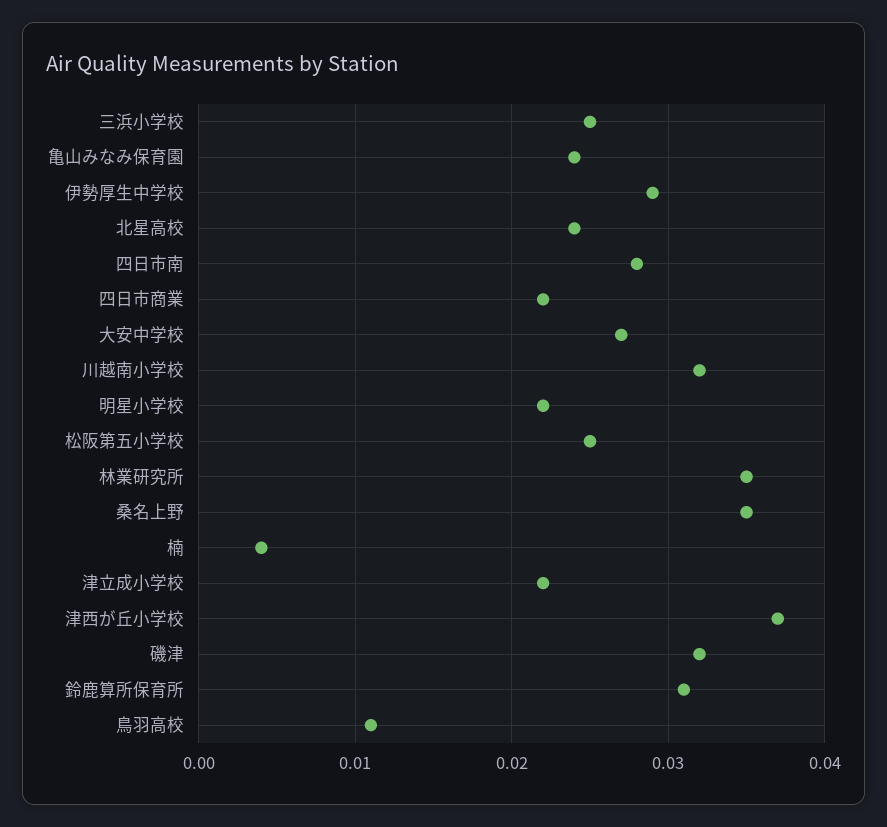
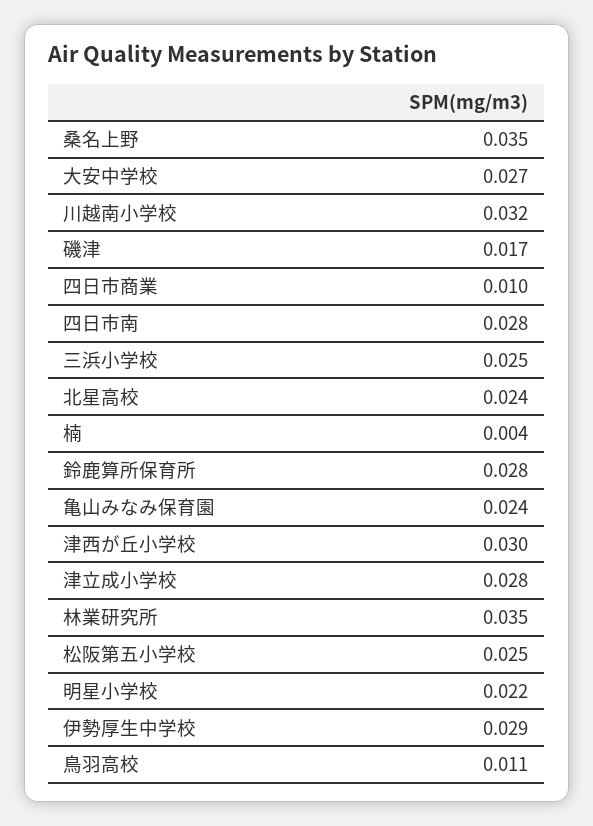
四日市商業: 0.022 -> 0.01
津立成小学校: 0.022 -> 0.028
津西が丘小学校: 0.037 -> 0.03
磯津: 0.032 -> 0.017
鈴鹿算所保育所: 0.031 -> 0.028

